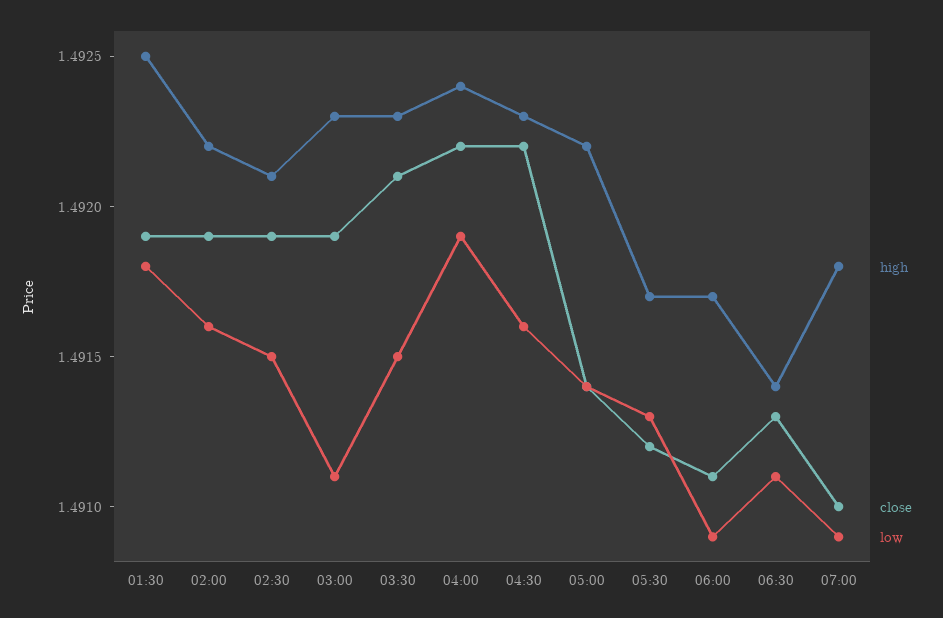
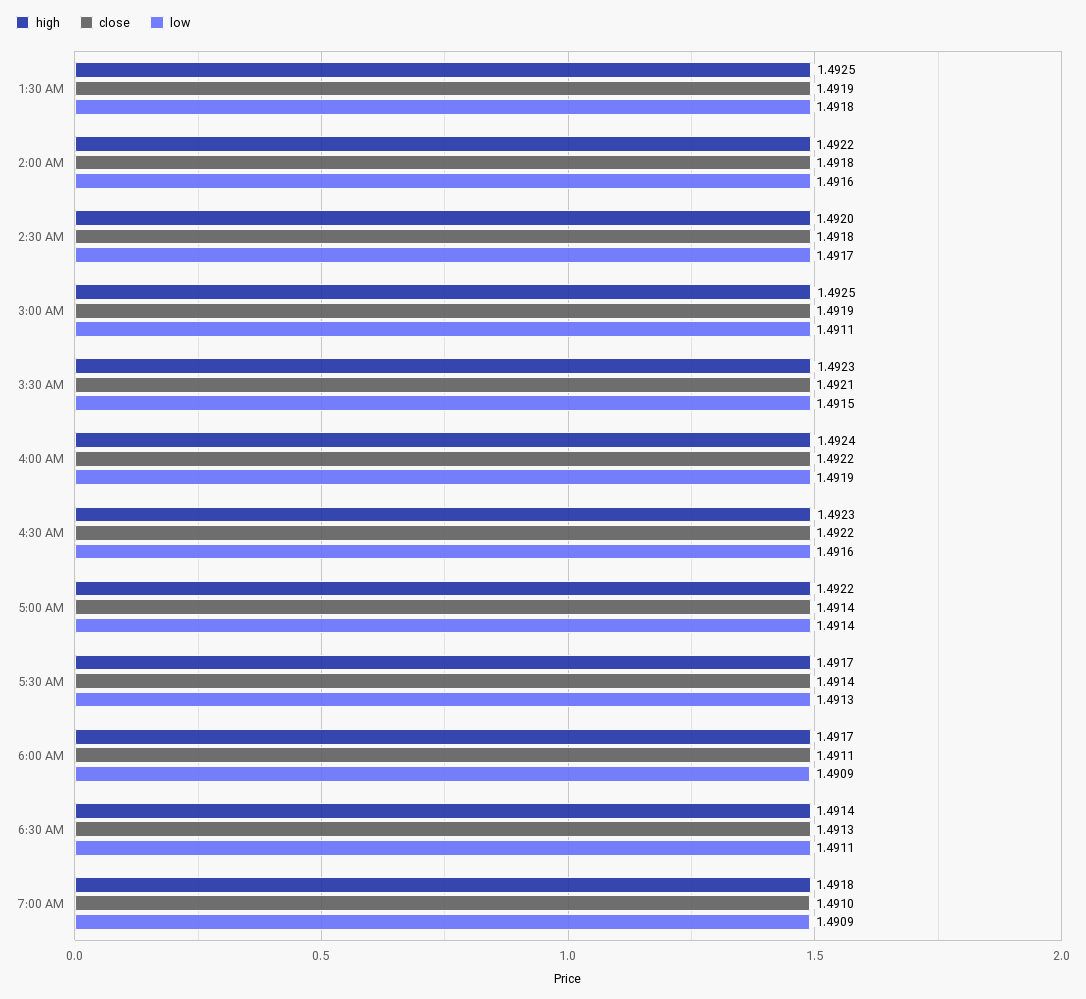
close, 02:00: 1.4919 -> 1.4918
high, 02:30: 1.4921 -> 1.492
close, 02:30: 1.4919 -> 1.4918
low, 02:30: 1.4915 -> 1.4917
high, 03:00: 1.4923 -> 1.4925
close, 05:30: 1.4912 -> 1.4914

